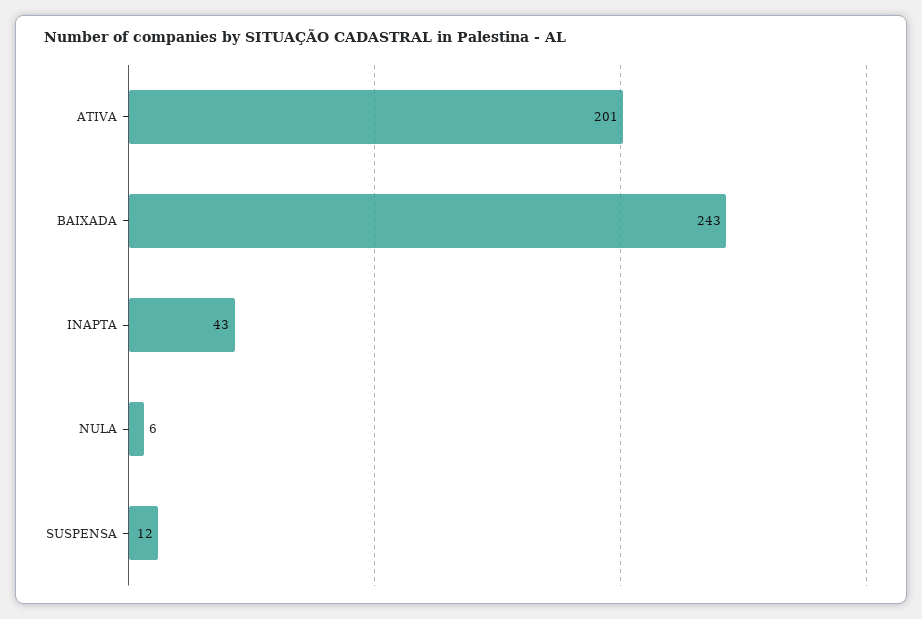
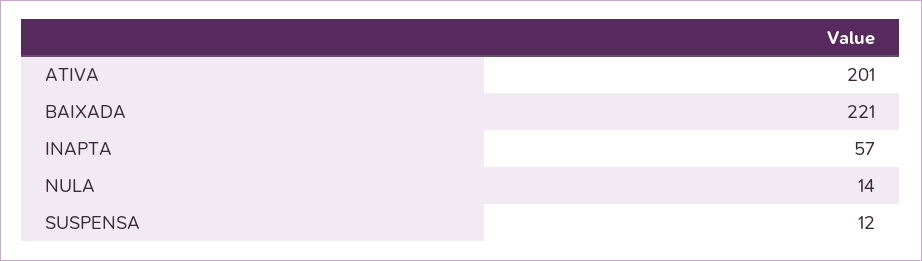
BAIXADA: 243 -> 221
INAPTA: 43 -> 57
NULA: 6 -> 14

